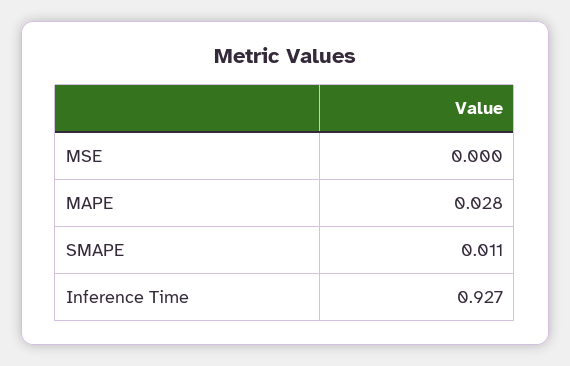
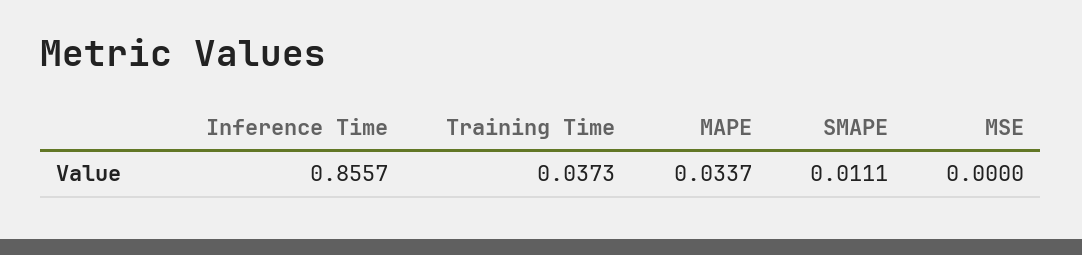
MAPE: 0.028 -> 0.0337
Inference Time: 0.927 -> 0.8557
Training Time: none -> 0.0373

